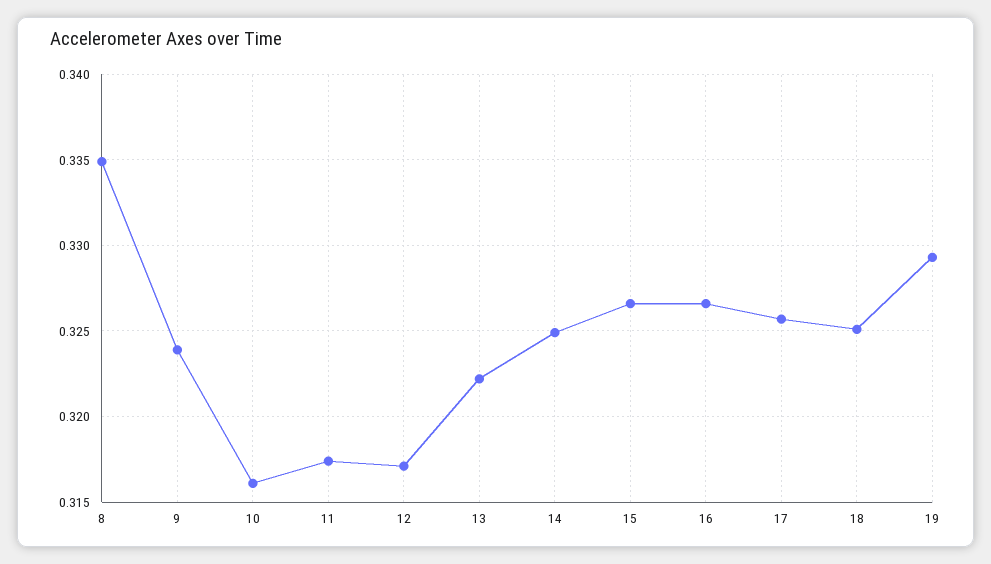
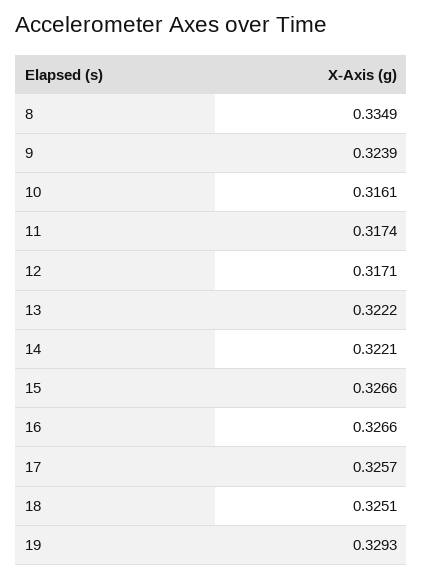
14: 0.325 -> 0.3221

